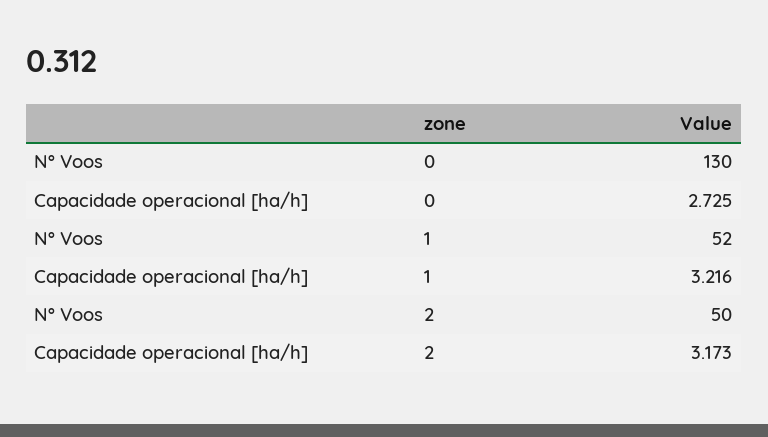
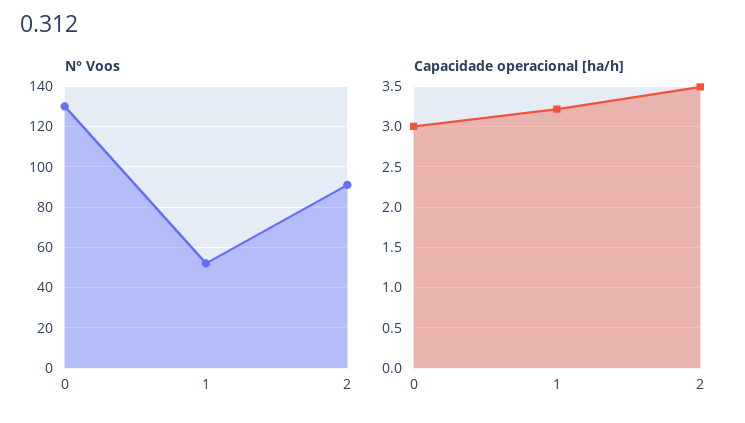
Capacidade operacional [ha/h], 0: 2.725 -> 3
N° Voos, 2: 50 -> 90
Capacidade operacional [ha/h], 2: 3.173 -> 3.5

